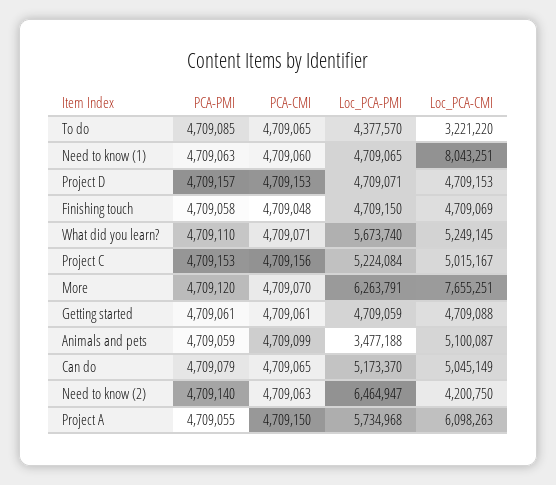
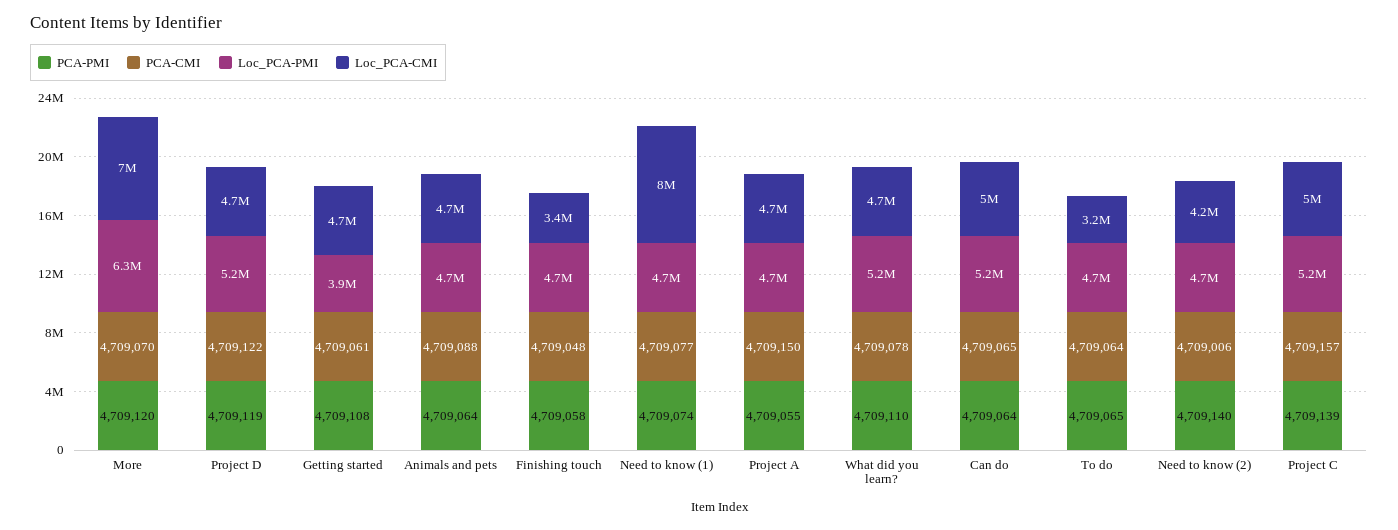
PCA-PMI, To do: 4709085 -> 4709065
PCA-CMI, To do: 4709065 -> 4709064
Loc_PCA-PMI, To do: 4377570 -> 4700000
PCA-PMI, Need to know (1): 4709063 -> 4709074
PCA-CMI, Need to know (1): 4709060 -> 4709077
PCA-PMI, Project D: 4709157 -> 4709119
PCA-CMI, Project D: 4709153 -> 4709122
Loc_PCA-PMI, Project D: 4709071 -> 5200000
Loc_PCA-CMI, Finishing touch: 4709069 -> 3400000
PCA-CMI, What did you learn?: 4709071 -> 4709078
Loc_PCA-PMI, What did you learn?: 5673740 -> 5200000
Loc_PCA-CMI, What did you learn?: 5249145 -> 4700000
PCA-PMI, Project C: 4709153 -> 4709139
PCA-CMI, Project C: 4709156 -> 4709157
Loc_PCA-CMI, More: 7655251 -> 7000000
PCA-PMI, Getting started: 4709061 -> 4709108
Loc_PCA-PMI, Getting started: 4709059 -> 3900000
PCA-PMI, Animals and pets: 4709059 -> 4709064
PCA-CMI, Animals and pets: 4709099 -> 4709088
Loc_PCA-PMI, Animals and pets: 3477188 -> 4700000
Loc_PCA-CMI, Animals and pets: 5100087 -> 4700000
PCA-PMI, Can do: 4709079 -> 4709064
PCA-CMI, Need to know (2): 4709063 -> 4709006
Loc_PCA-PMI, Need to know (2): 6464947 -> 4700000
Loc_PCA-PMI, Project A: 5734968 -> 4700000
Loc_PCA-CMI, Project A: 6098263 -> 4700000

